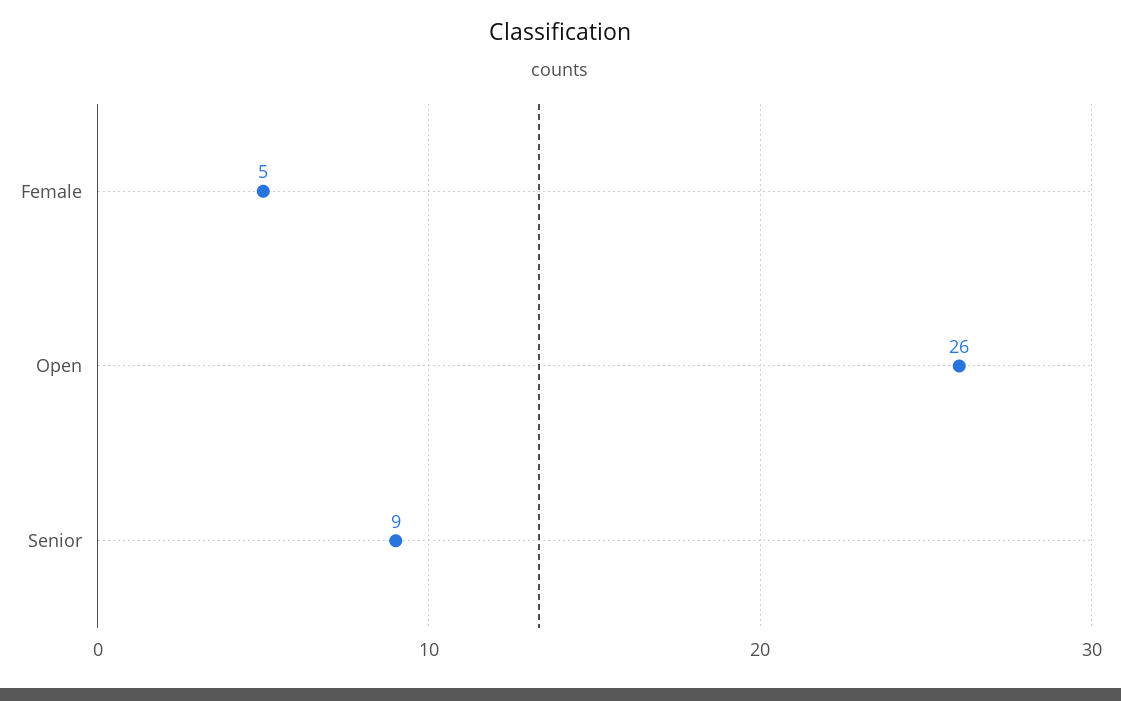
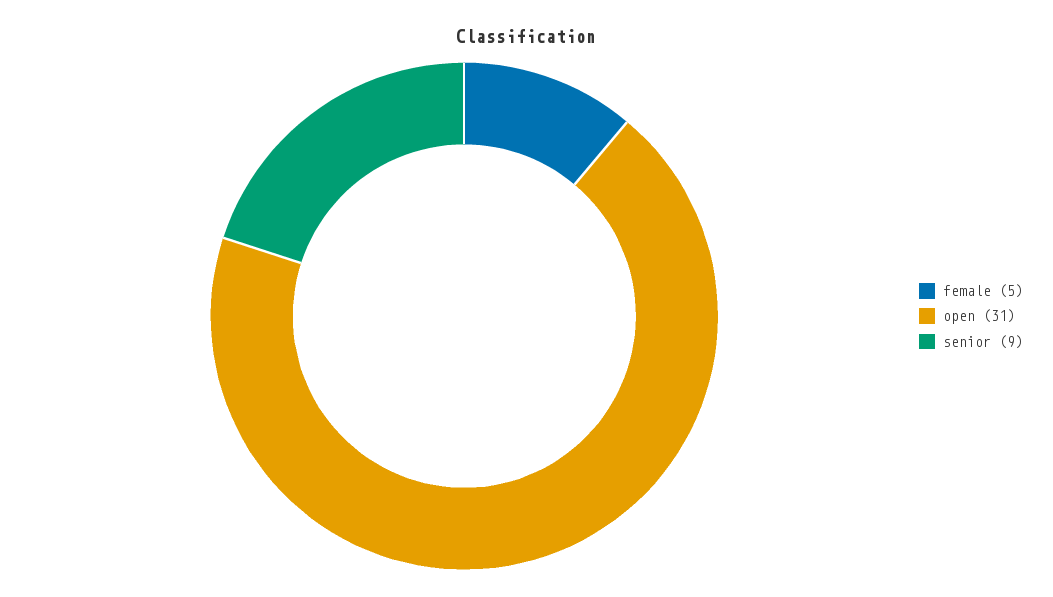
Open: 26 -> 31

